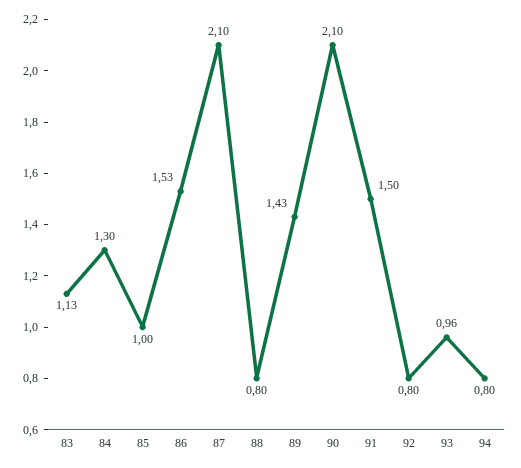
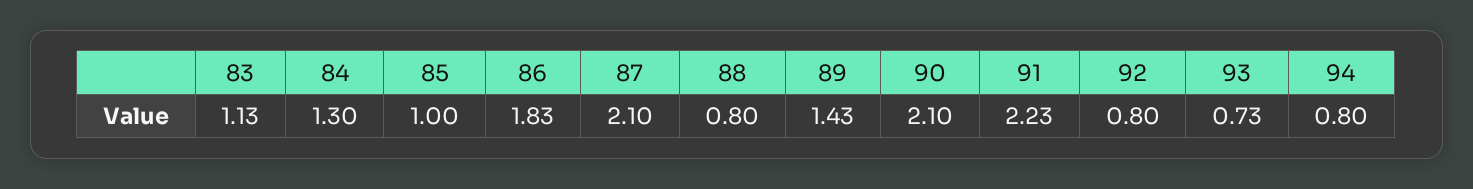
86: 1.53 -> 1.83
91: 1.5 -> 2.23
93: 0.96 -> 0.73

